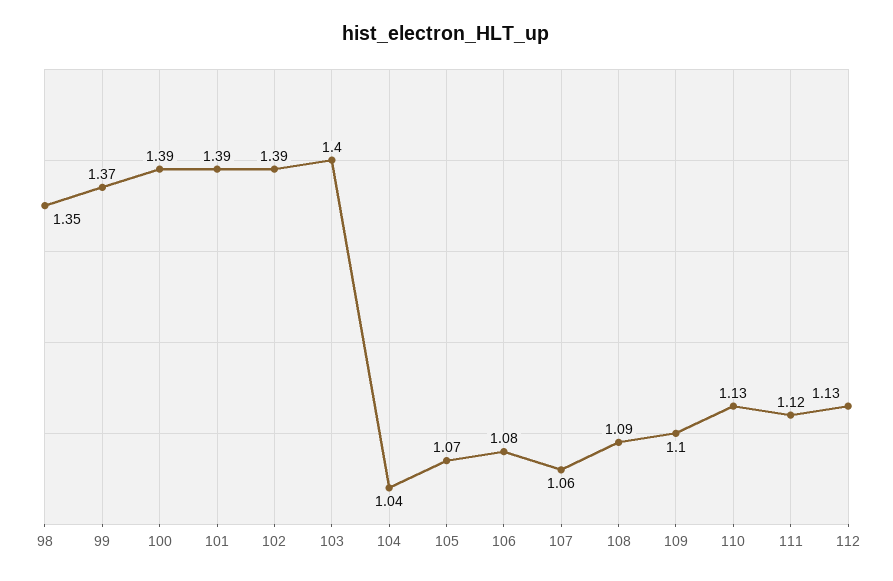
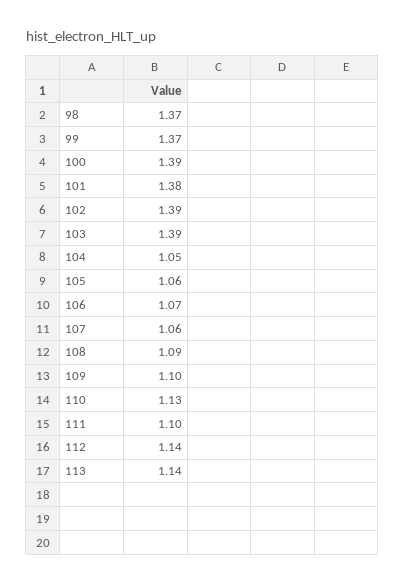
98: 1.35 -> 1.37
101: 1.39 -> 1.38
103: 1.4 -> 1.39
104: 1.04 -> 1.05
105: 1.07 -> 1.06
106: 1.08 -> 1.07
111: 1.12 -> 1.1
112: 1.13 -> 1.14
113: none -> 1.14

